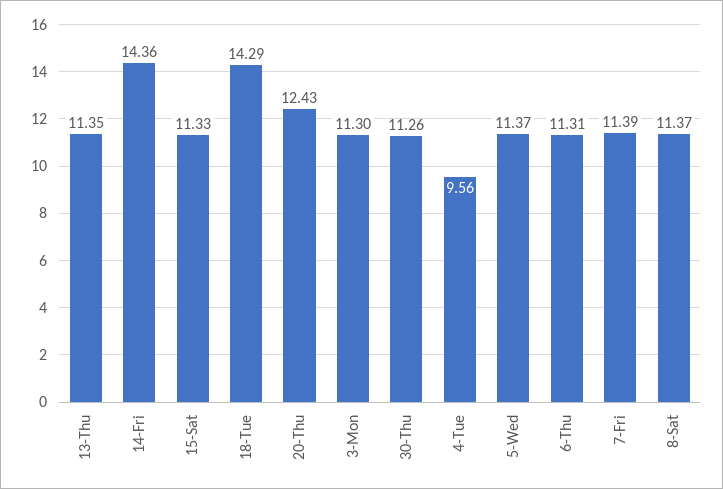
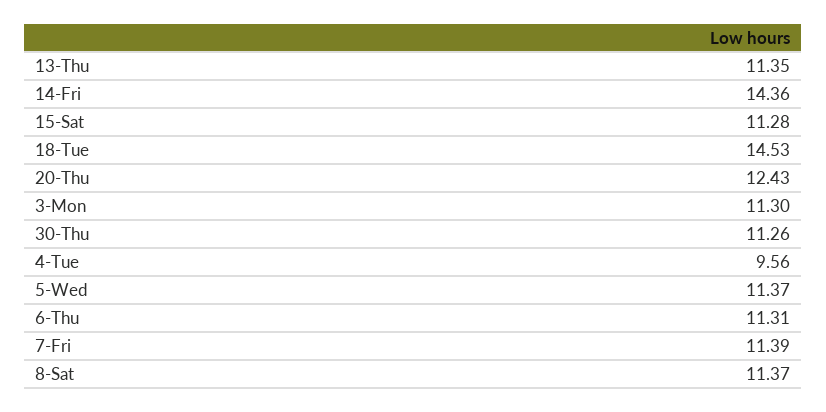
15-Sat: 11.33 -> 11.28
18-Tue: 14.29 -> 14.53

